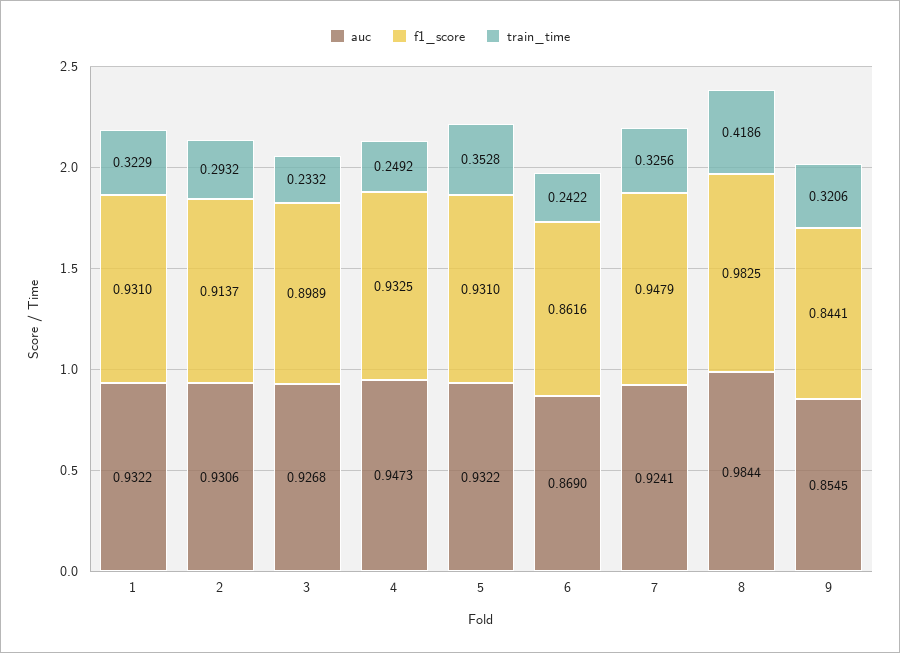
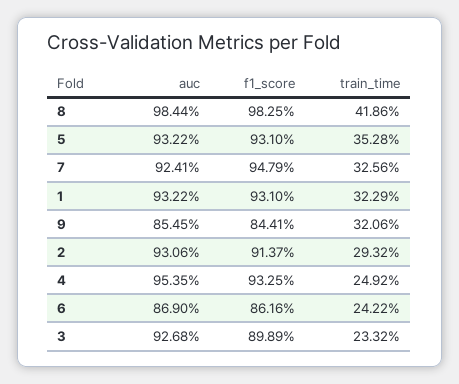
auc, 4: 0.9473 -> 0.9535

